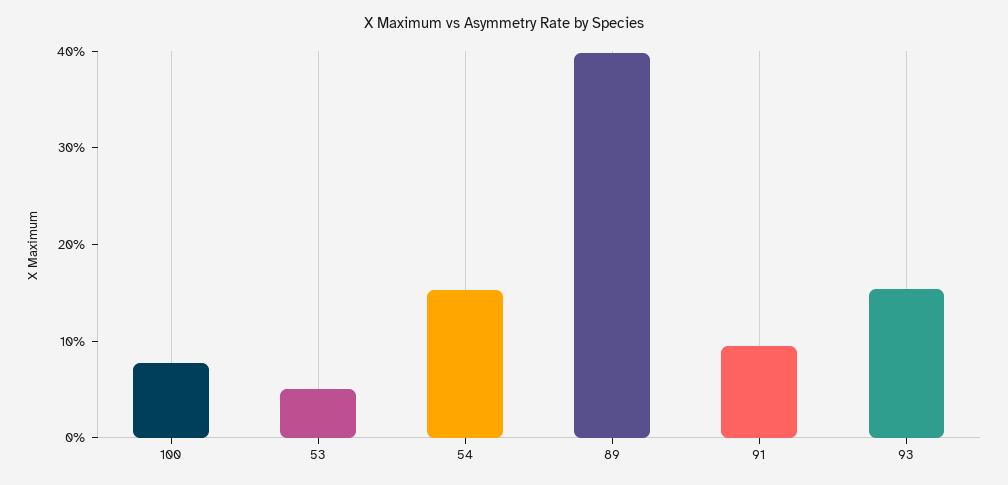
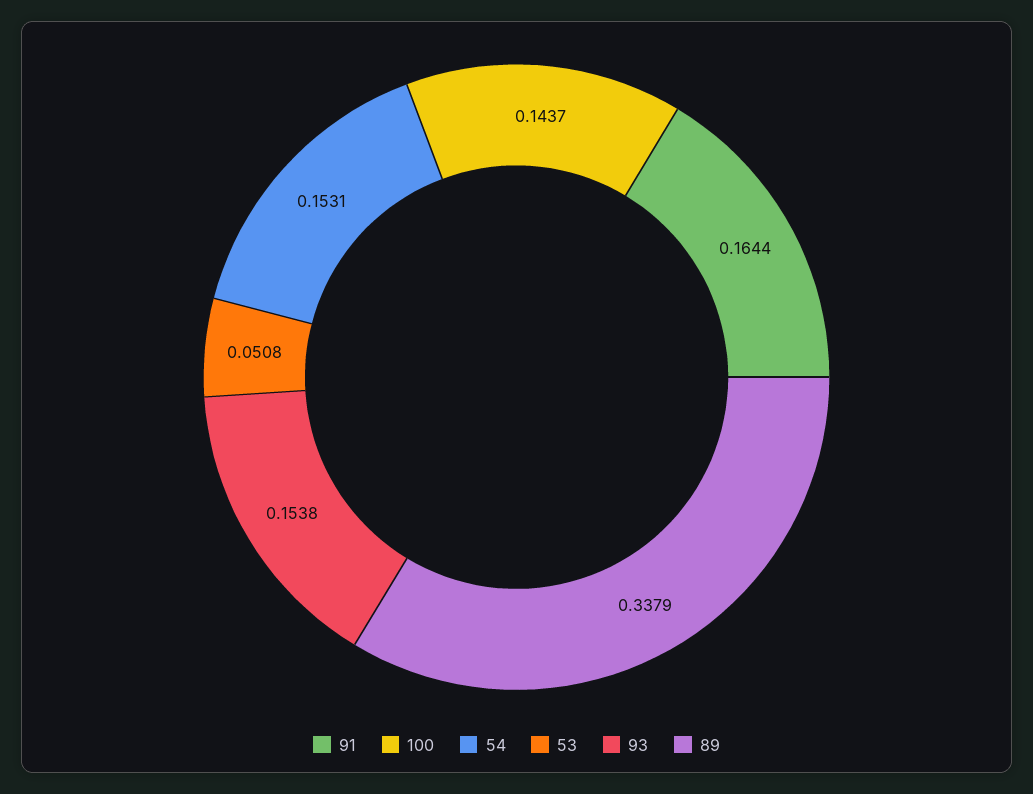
100: 0.08 -> 0.1437
89: 0.4 -> 0.3379
91: 0.1 -> 0.1644

